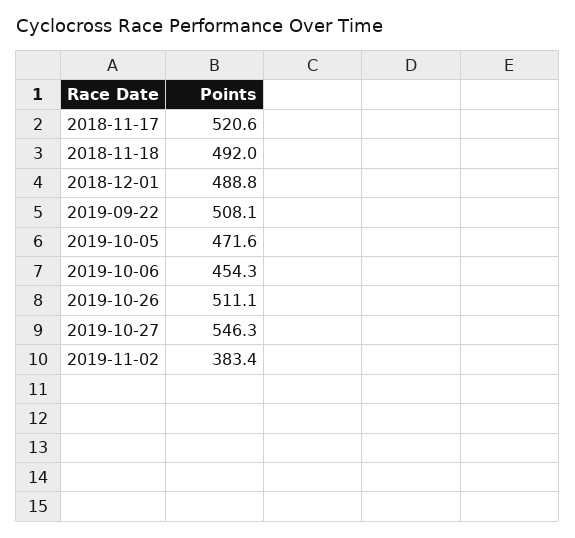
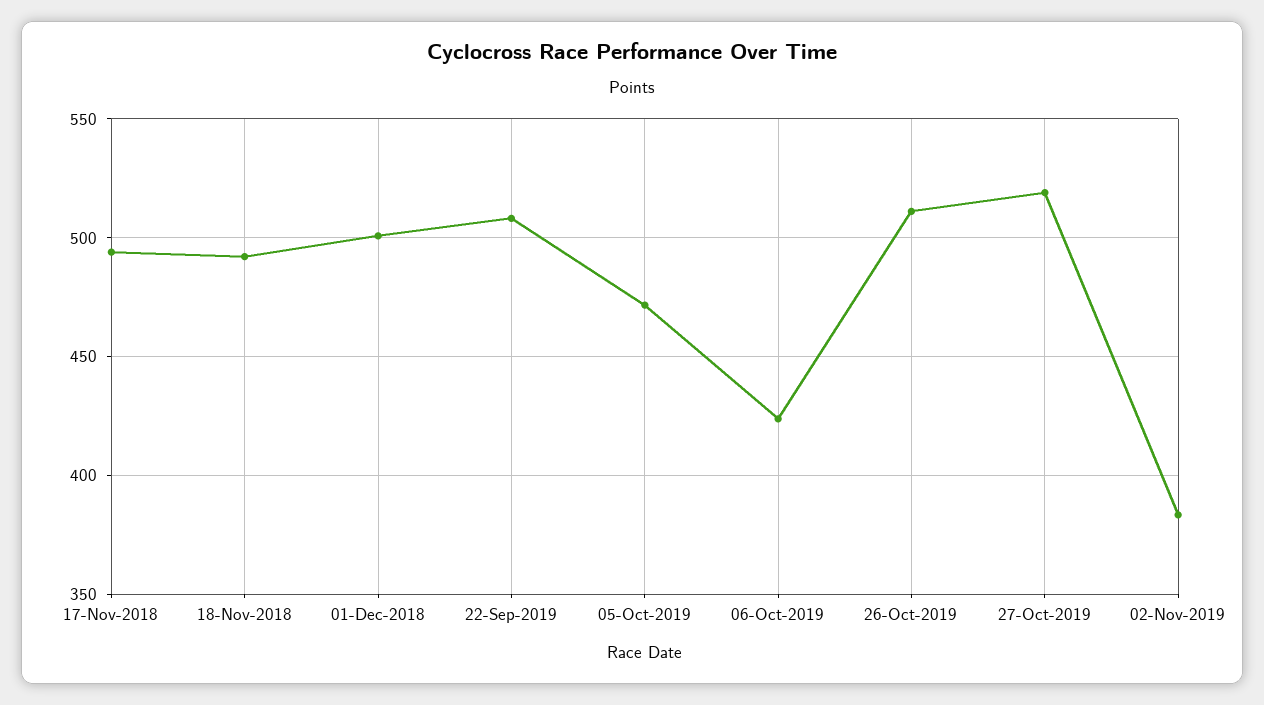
2018-11-17: 520.6 -> 495
2018-12-01: 488.8 -> 500
2019-10-06: 454.3 -> 425
2019-10-27: 546.3 -> 520

